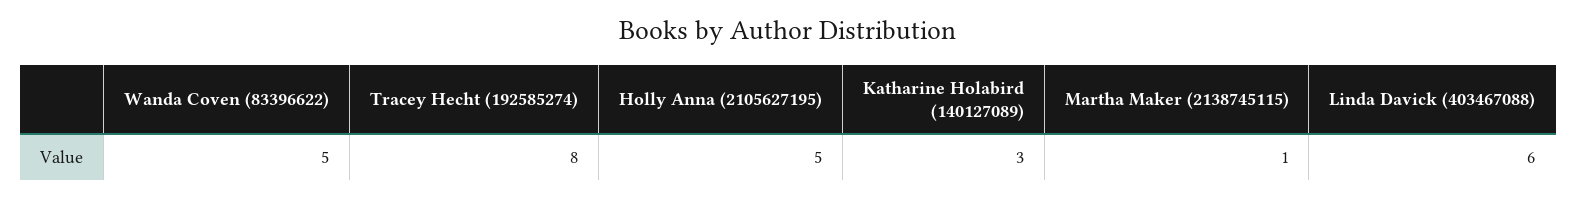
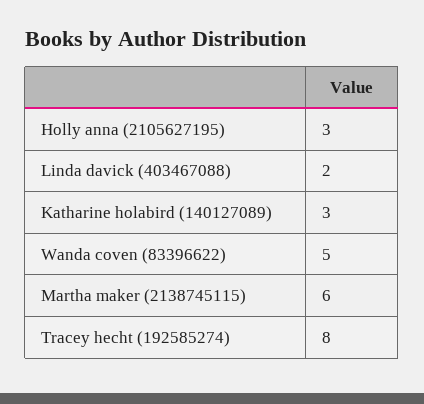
Holly Anna (2105627195): 5 -> 3
Martha Maker (2138745115): 1 -> 6
Linda Davick (403467088): 6 -> 2

